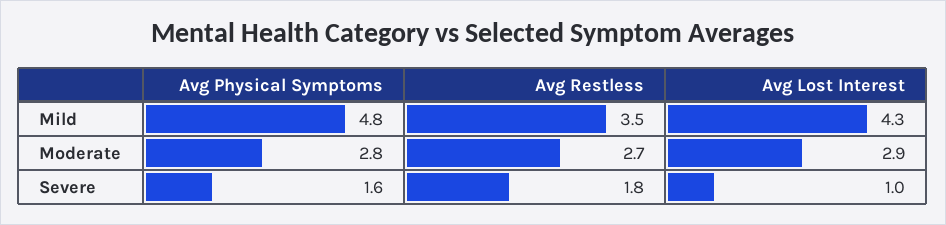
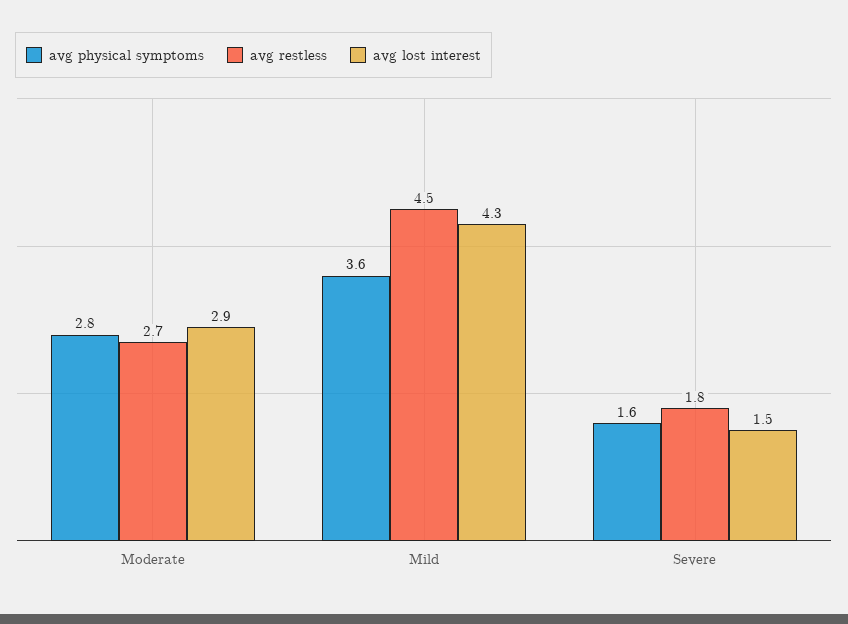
Avg Physical Symptoms, Mild: 4.8 -> 3.6
Avg Restless, Mild: 3.5 -> 4.5
Avg Lost Interest, Severe: 1 -> 1.5

